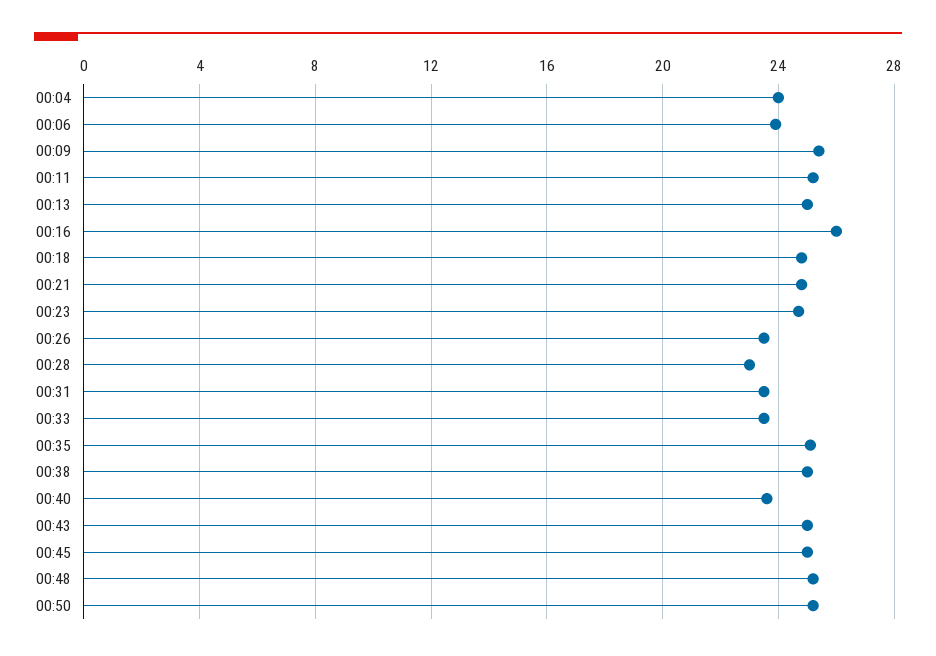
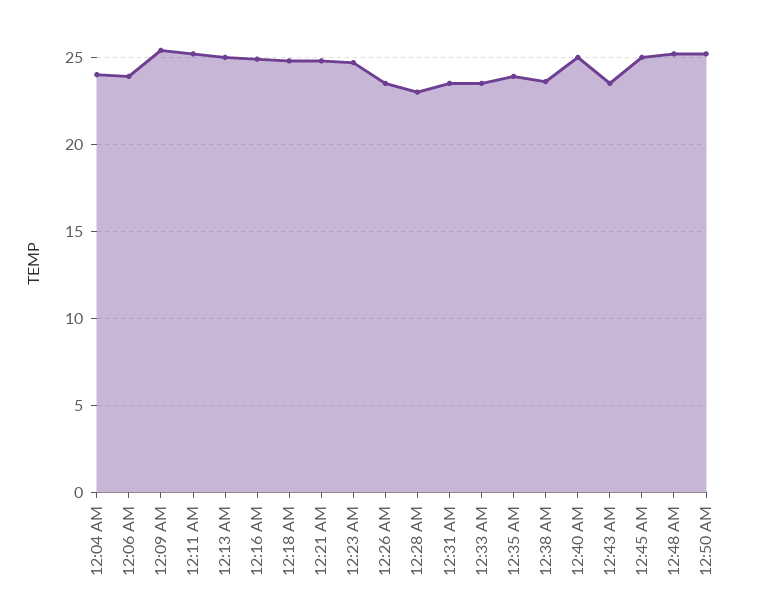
00:16: 26 -> 25
00:35: 25 -> 24
00:38: 25 -> 23.5
00:40: 23.5 -> 25
00:43: 25 -> 23.5

